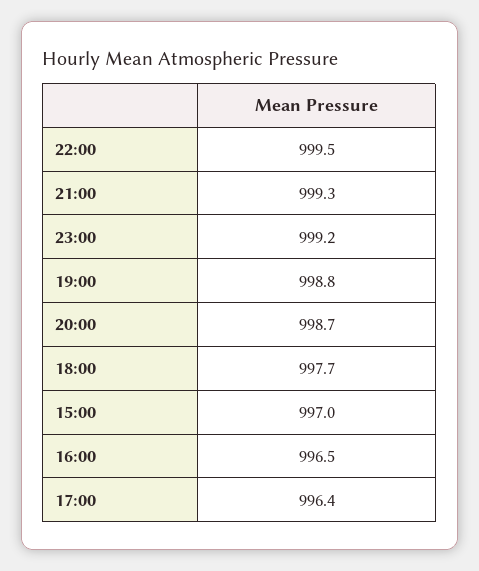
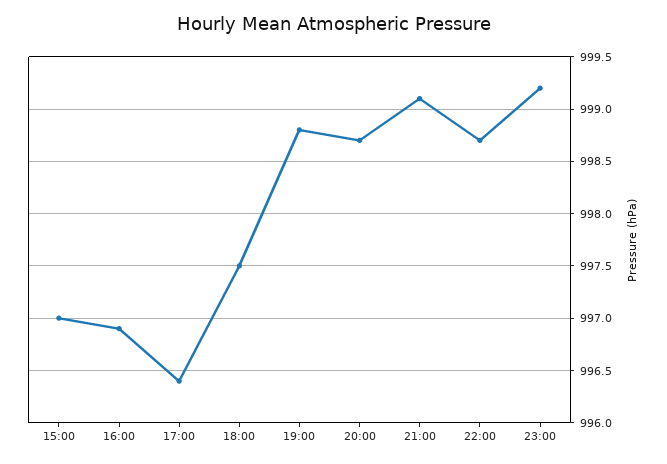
22:00: 999.5 -> 998.7
21:00: 999.3 -> 999.1
18:00: 997.7 -> 997.5
16:00: 996.5 -> 996.9

